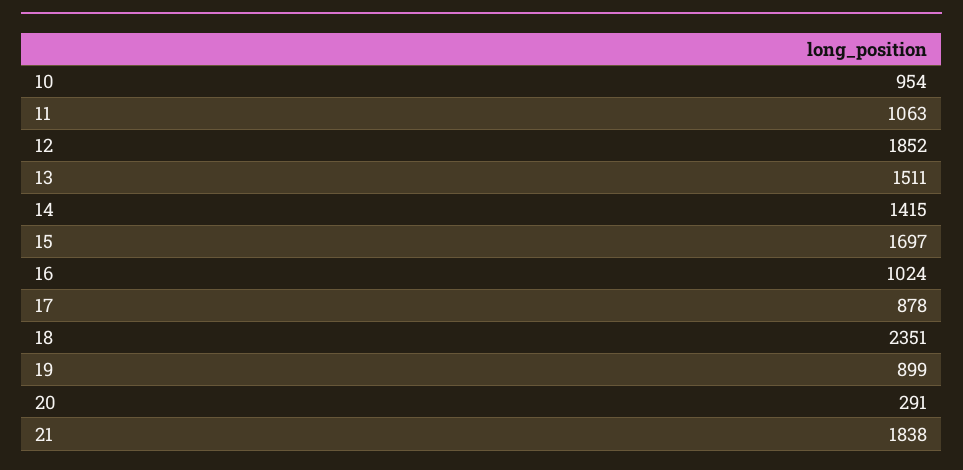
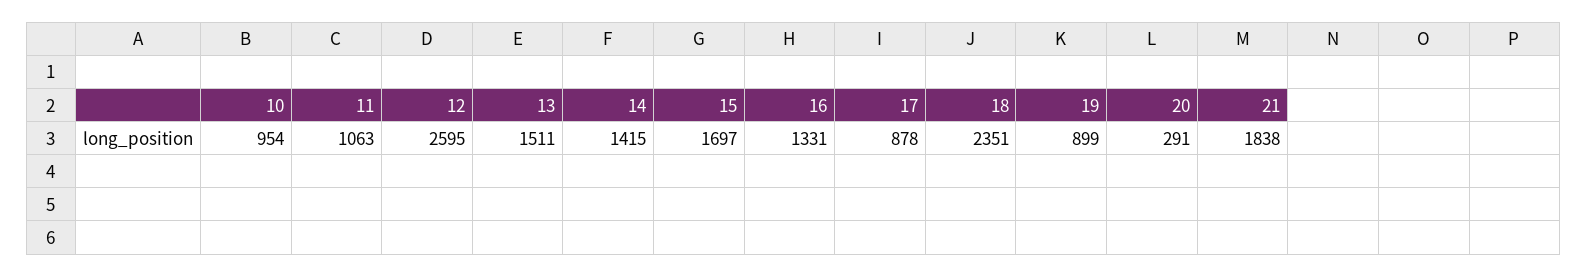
12: 1852 -> 2595
16: 1024 -> 1331

